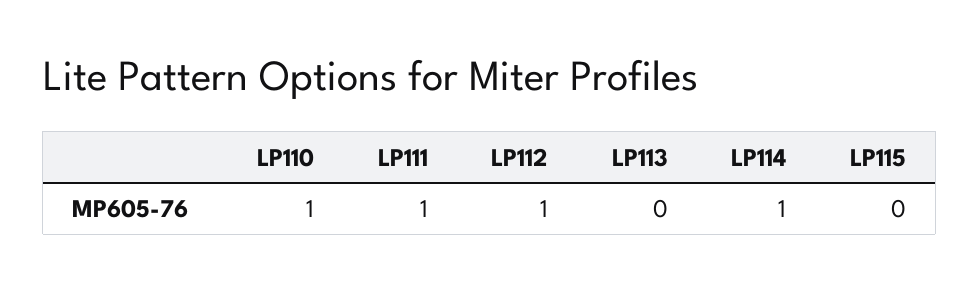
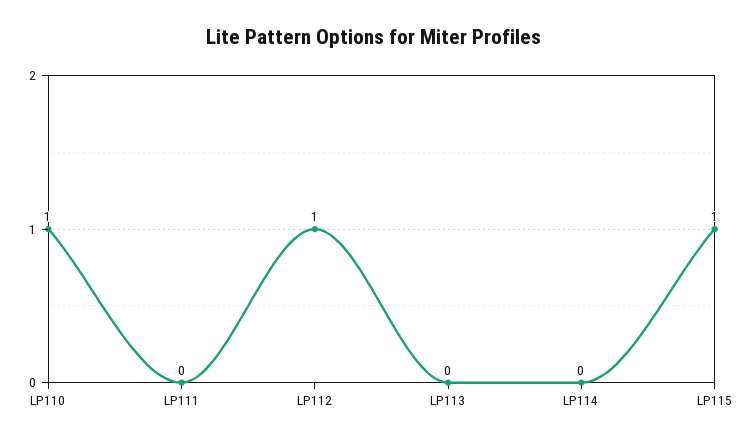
LP111: 1 -> 0
LP114: 1 -> 0
LP115: 0 -> 1

